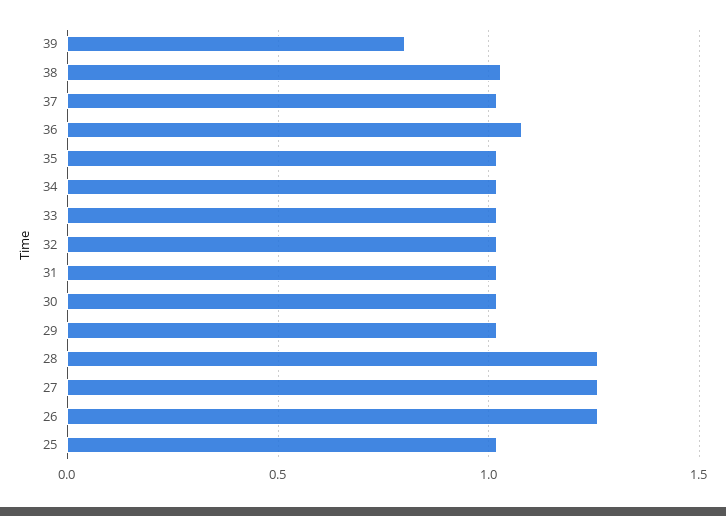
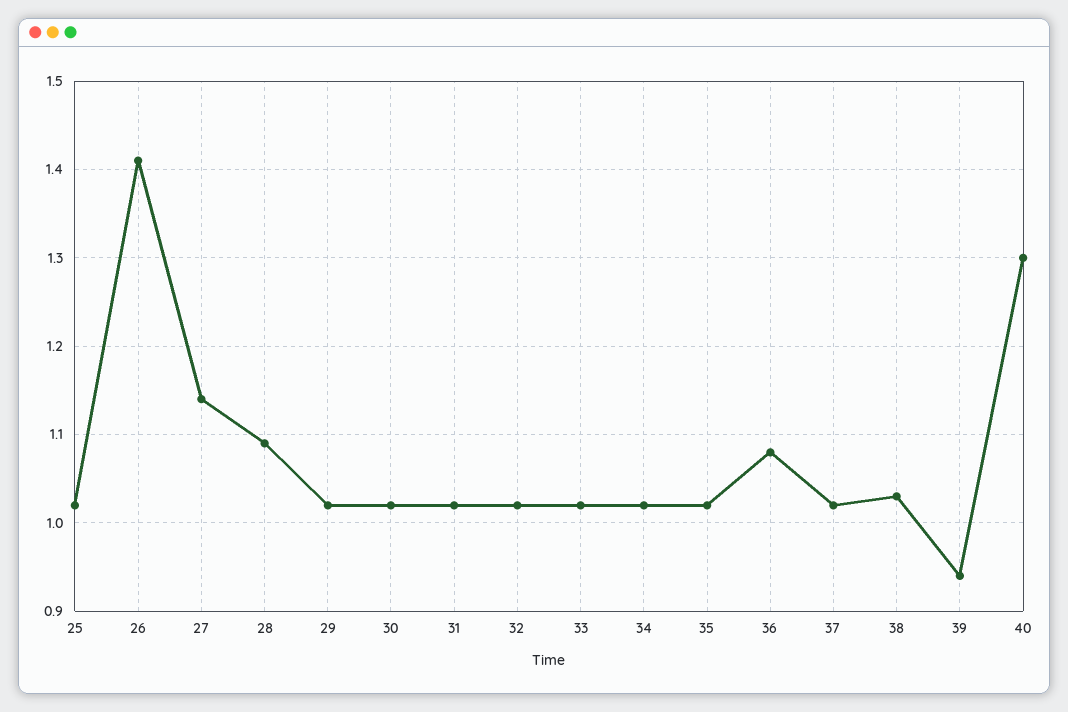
39: 0.8 -> 0.94
28: 1.25 -> 1.09
27: 1.25 -> 1.14
26: 1.25 -> 1.41
40: none -> 1.3

